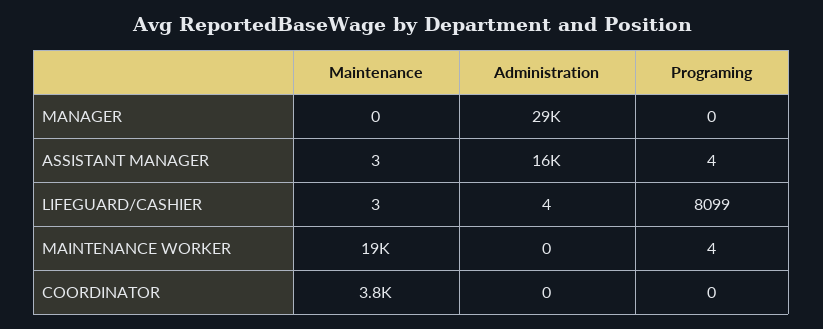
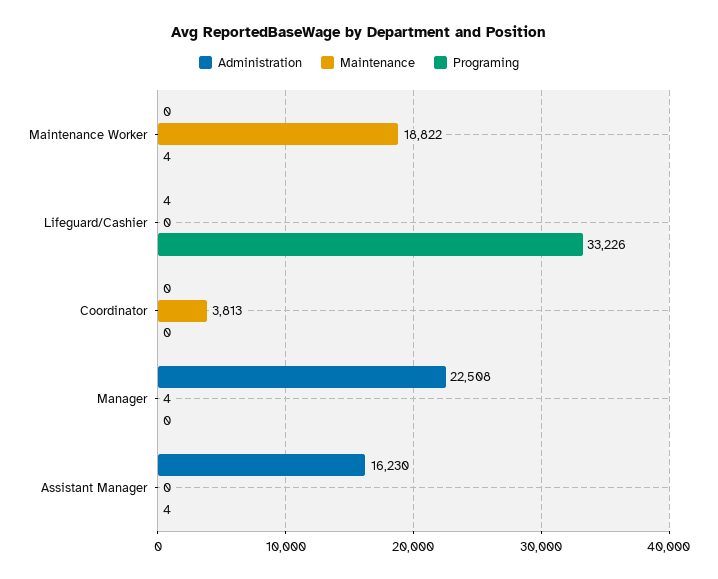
Maintenance, MANAGER: 0 -> 4
Administration, MANAGER: 29000 -> 22508
Maintenance, ASSISTANT MANAGER: 3 -> 0
Maintenance, LIFEGUARD/CASHIER: 3 -> 0
Programing, LIFEGUARD/CASHIER: 8099 -> 33226

